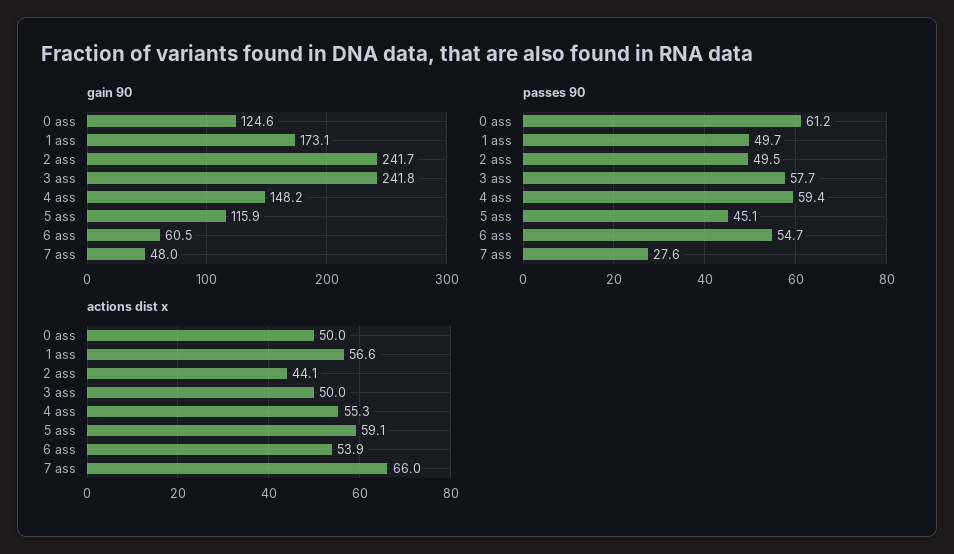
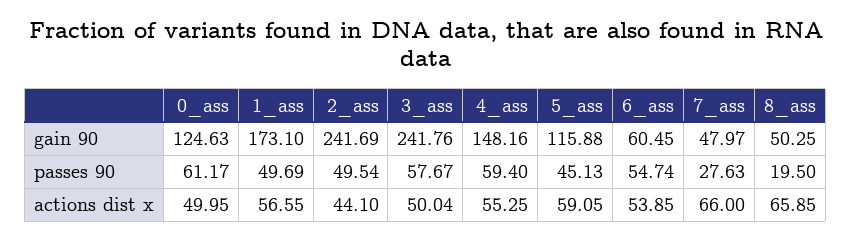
gain 90, 8_ass: none -> 50.25
passes 90, 8_ass: none -> 19.5
actions dist x, 8_ass: none -> 65.85

